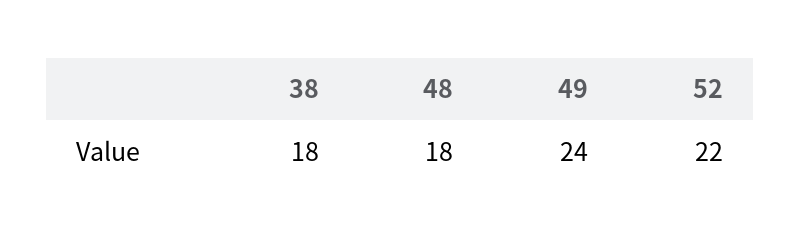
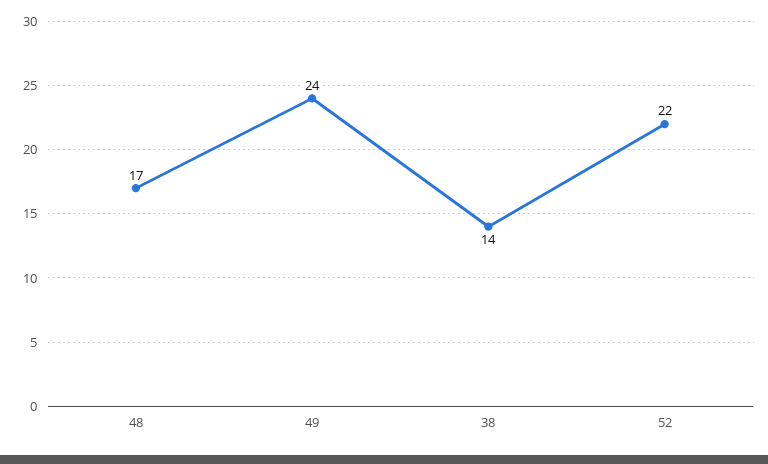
38: 18 -> 14
48: 18 -> 17

